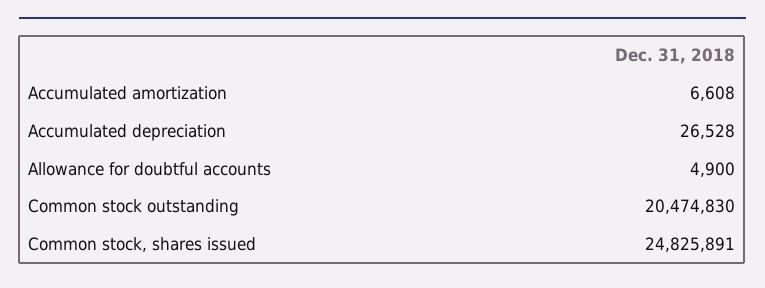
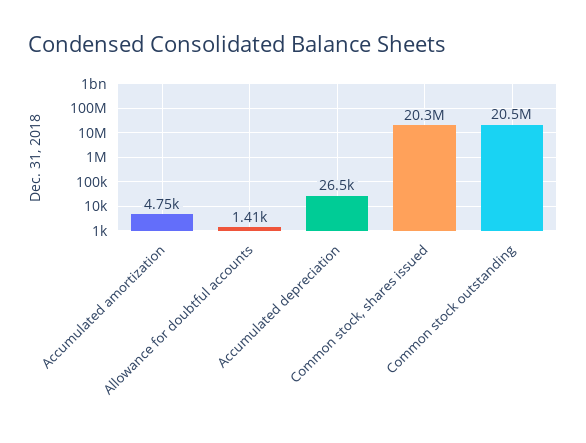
Accumulated amortization: 6608 -> 4750
Allowance for doubtful accounts: 4900 -> 1410
Common stock, shares issued: 24825891 -> 20300000

